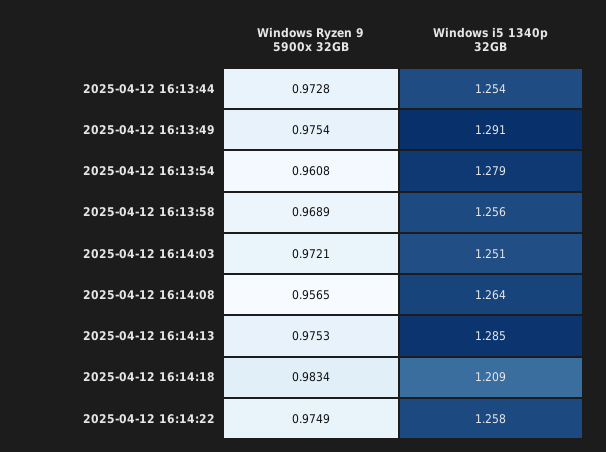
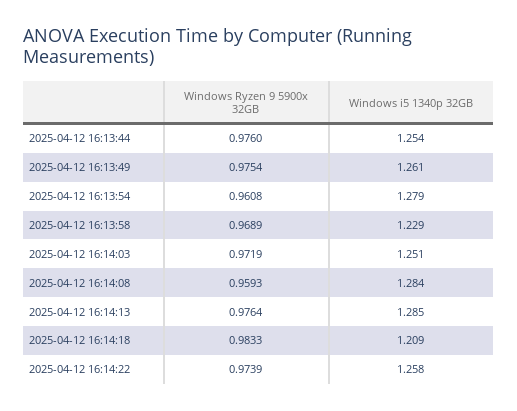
Windows Ryzen 9 5900x 32GB, 2025-04-12 16:13:44: 0.9728 -> 0.976
Windows i5 1340p 32GB, 2025-04-12 16:13:49: 1.291 -> 1.261
Windows i5 1340p 32GB, 2025-04-12 16:13:58: 1.256 -> 1.229
Windows Ryzen 9 5900x 32GB, 2025-04-12 16:14:03: 0.9721 -> 0.9719
Windows Ryzen 9 5900x 32GB, 2025-04-12 16:14:08: 0.9565 -> 0.9593
Windows i5 1340p 32GB, 2025-04-12 16:14:08: 1.264 -> 1.284
Windows Ryzen 9 5900x 32GB, 2025-04-12 16:14:13: 0.9753 -> 0.9764
Windows Ryzen 9 5900x 32GB, 2025-04-12 16:14:18: 0.9834 -> 0.9833
Windows Ryzen 9 5900x 32GB, 2025-04-12 16:14:22: 0.9749 -> 0.9739

